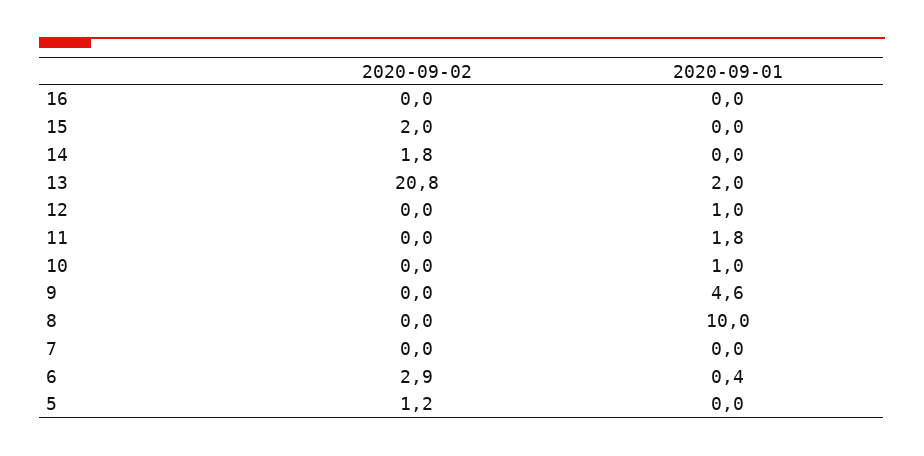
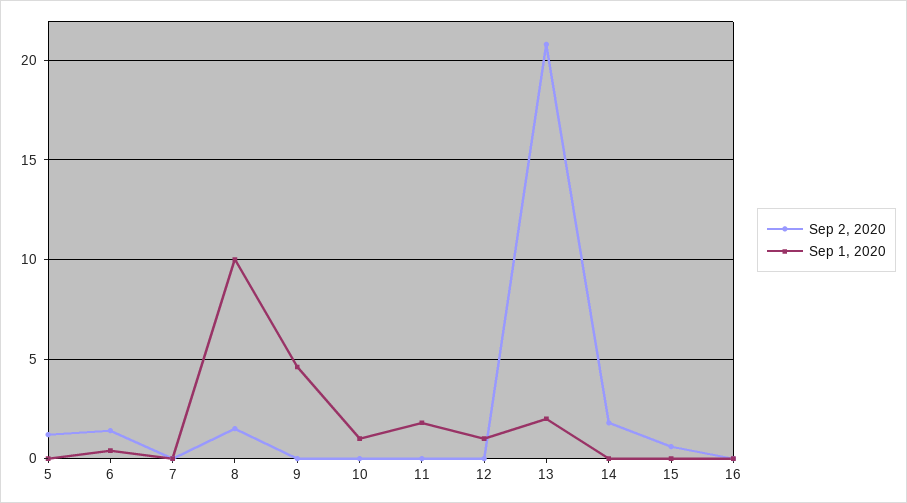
2020-09-02, 15: 2 -> 0.5
2020-09-02, 8: 0 -> 1.5
2020-09-02, 6: 2.9 -> 1.5

